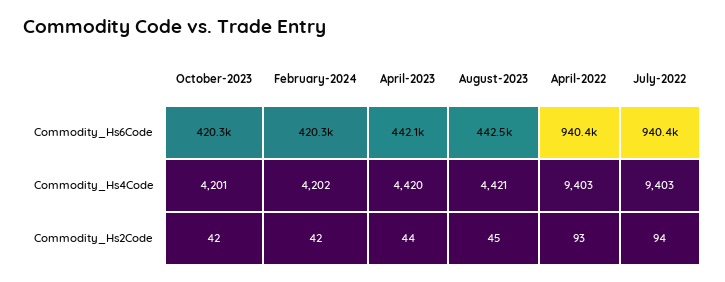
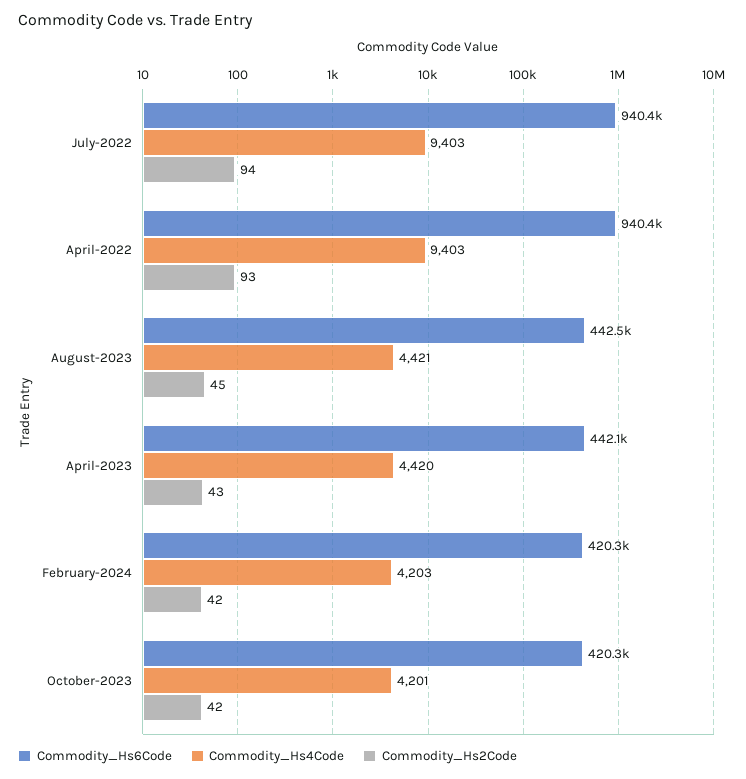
Commodity_Hs4Code, February-2024: 4202 -> 4203
Commodity_Hs2Code, April-2023: 44 -> 43

